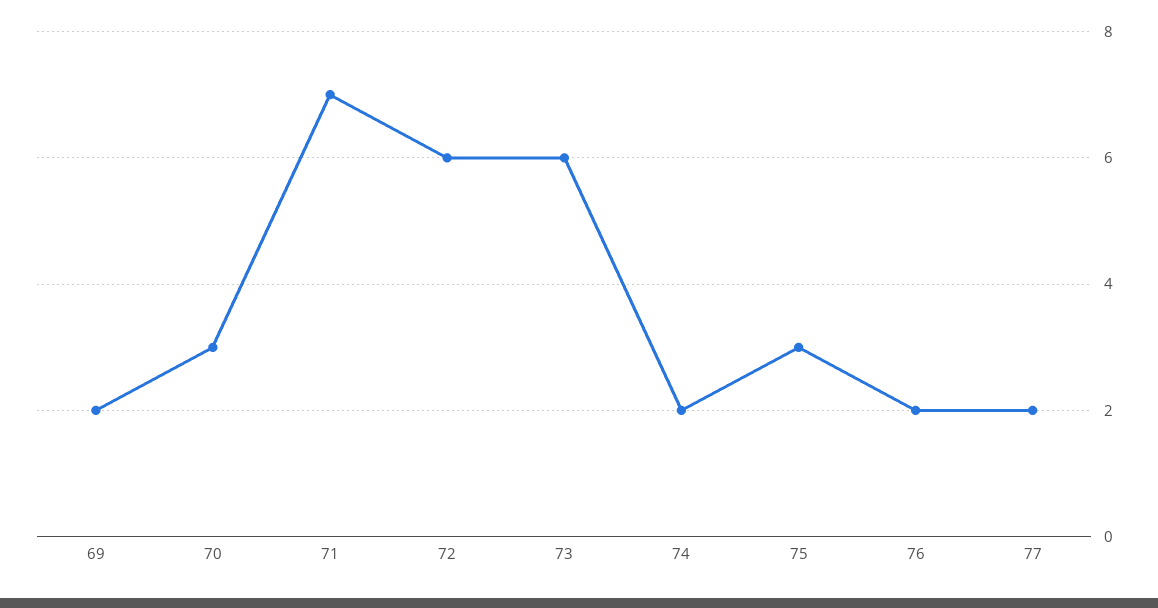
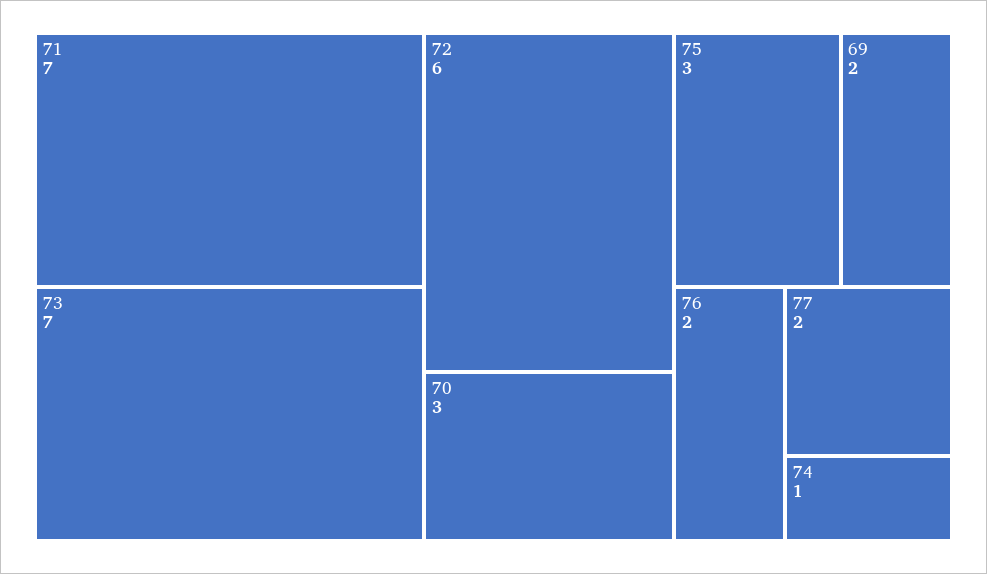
73: 6 -> 7
74: 2 -> 1

